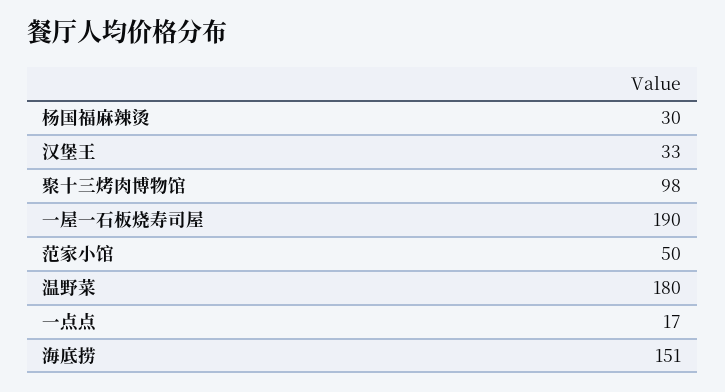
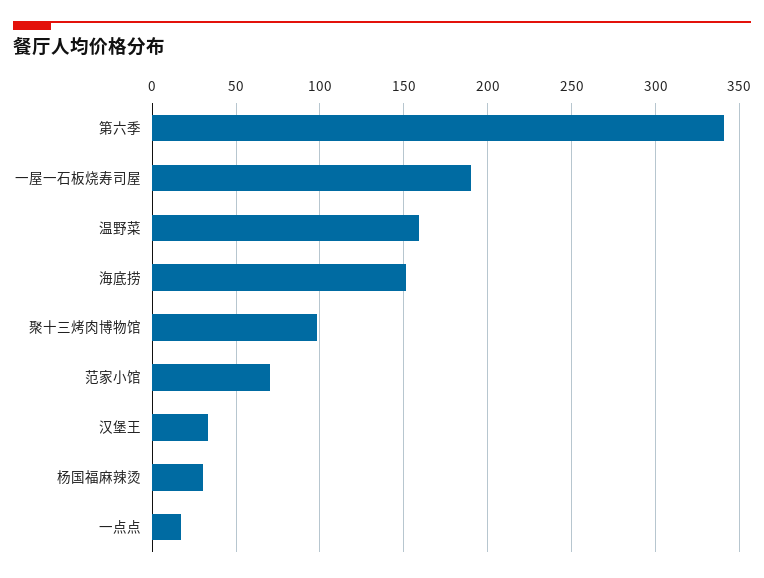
范家小馆: 50 -> 70
温野菜: 180 -> 160
第六季: none -> 340

